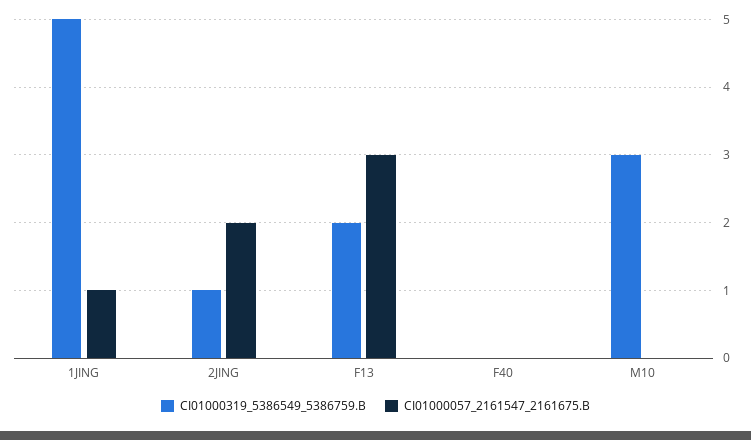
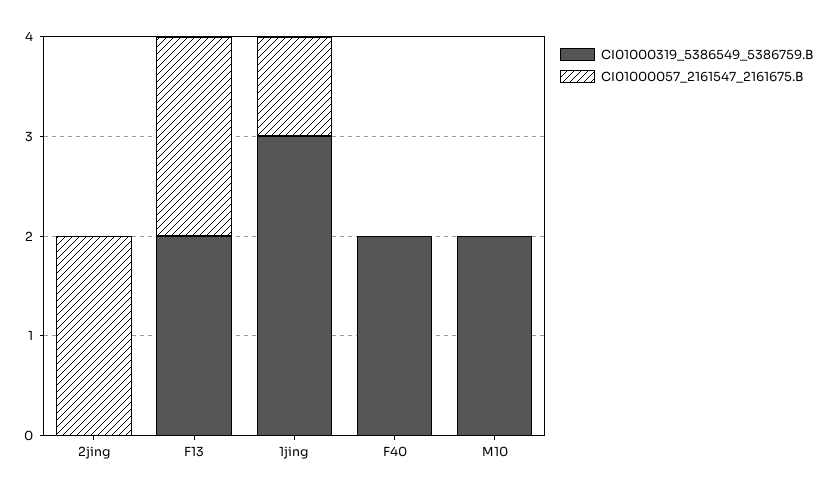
CI01000319_5386549_5386759.B, 1JING: 5 -> 3
CI01000319_5386549_5386759.B, 2JING: 1 -> 0
CI01000057_2161547_2161675.B, F13: 3 -> 2
CI01000319_5386549_5386759.B, F40: 0 -> 2
CI01000319_5386549_5386759.B, M10: 3 -> 2

